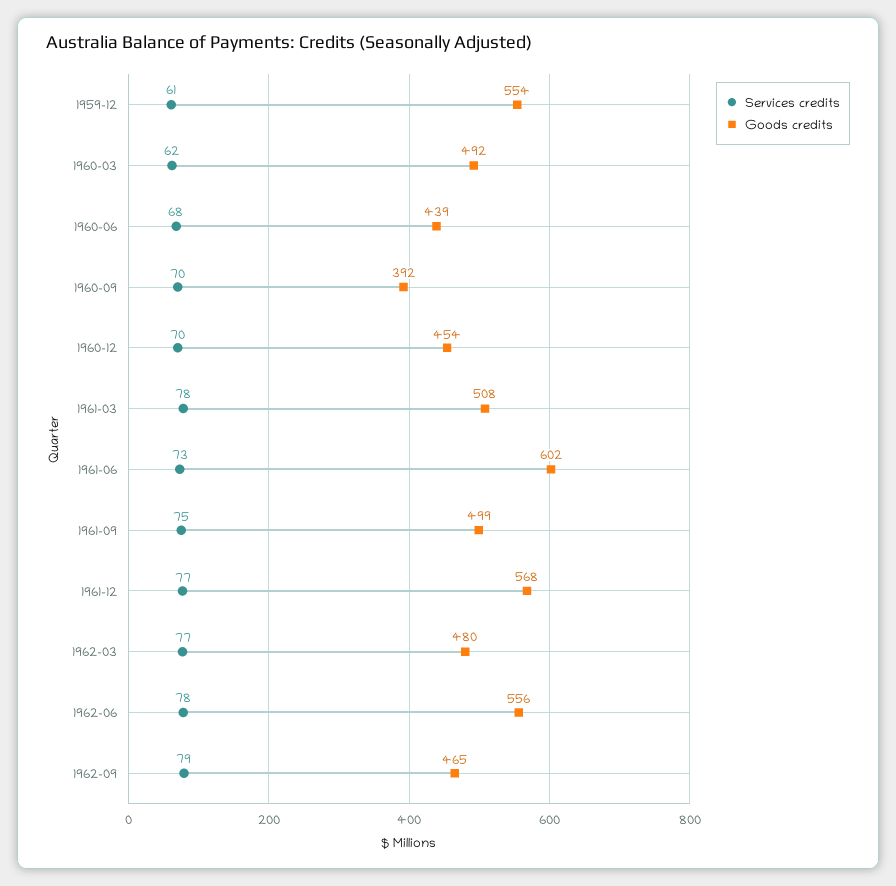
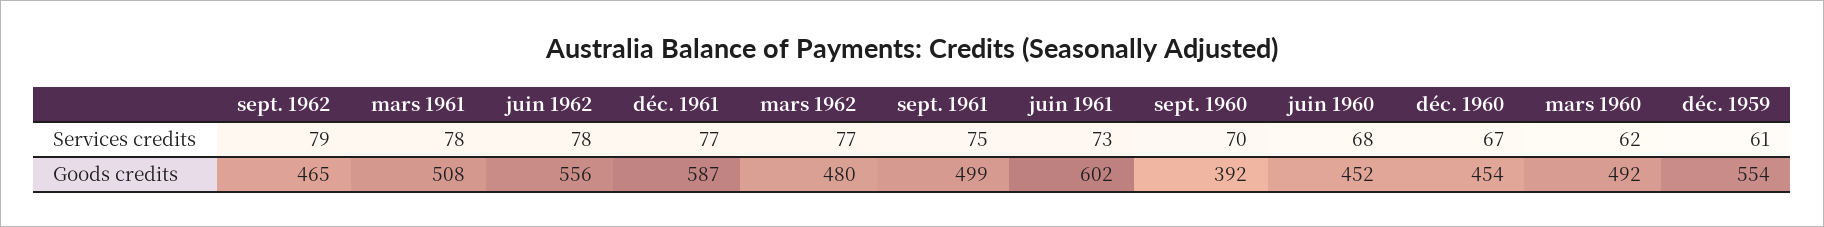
Goods credits, 1960-06: 439 -> 452
Services credits, 1960-12: 70 -> 67
Goods credits, 1961-12: 568 -> 587

